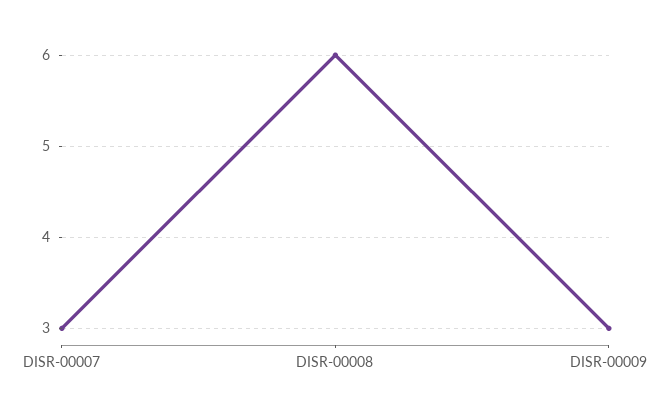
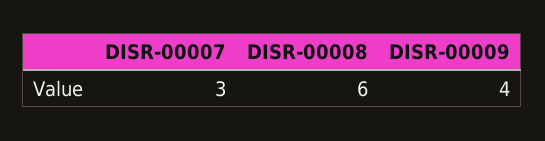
DISR-00009: 3 -> 4

